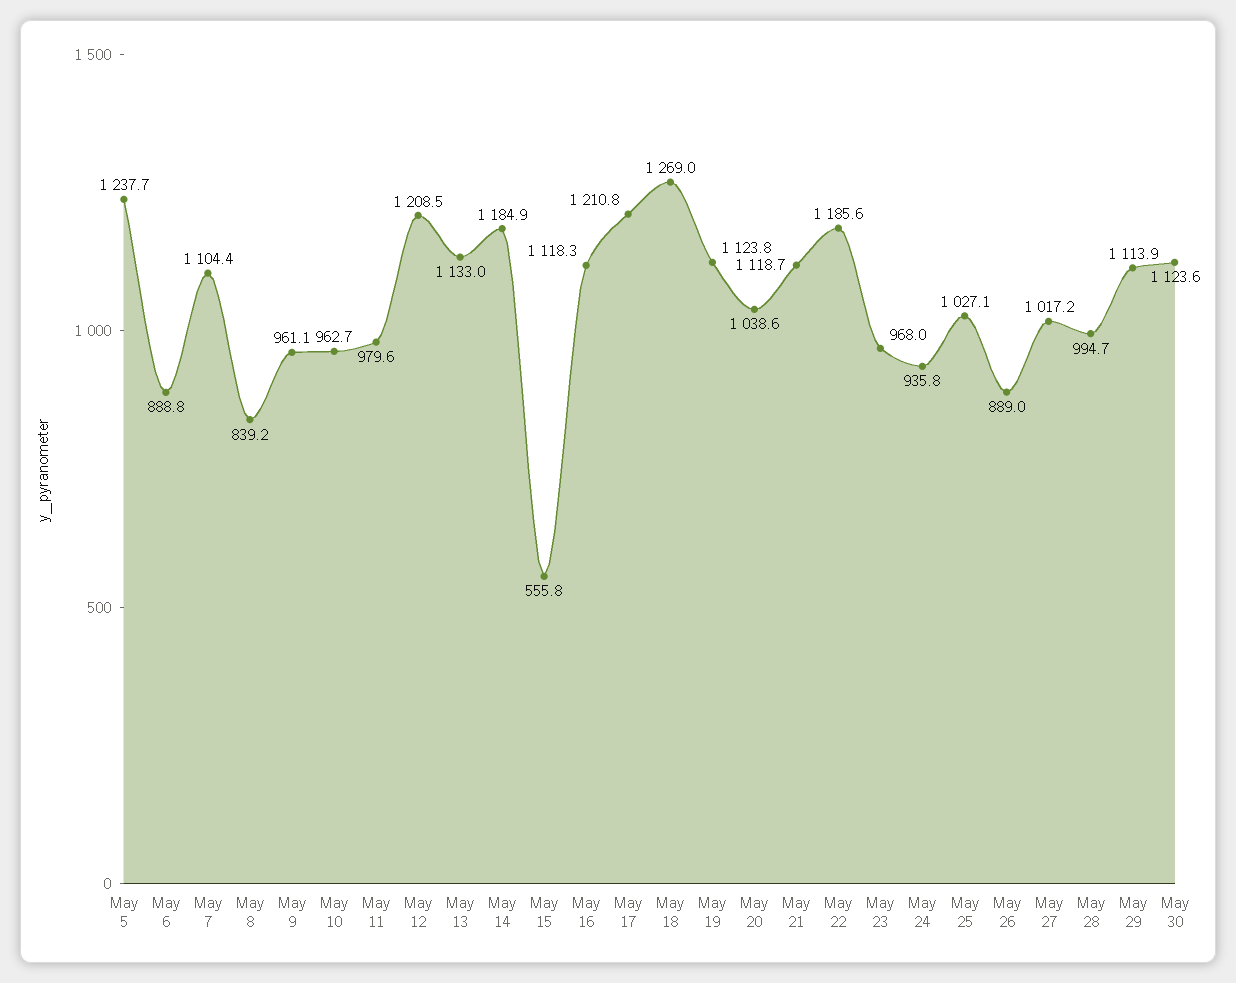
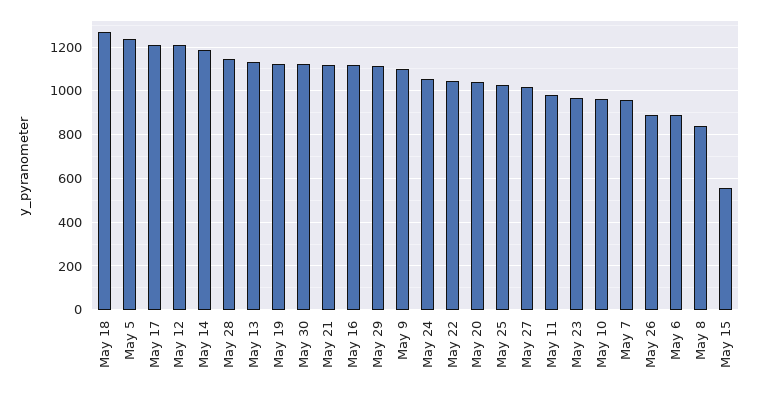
May 7: 1104.4 -> 950
May 9: 961.1 -> 1100
May 22: 1185.6 -> 1050
May 24: 935.8 -> 1050
May 28: 994.7 -> 1150

